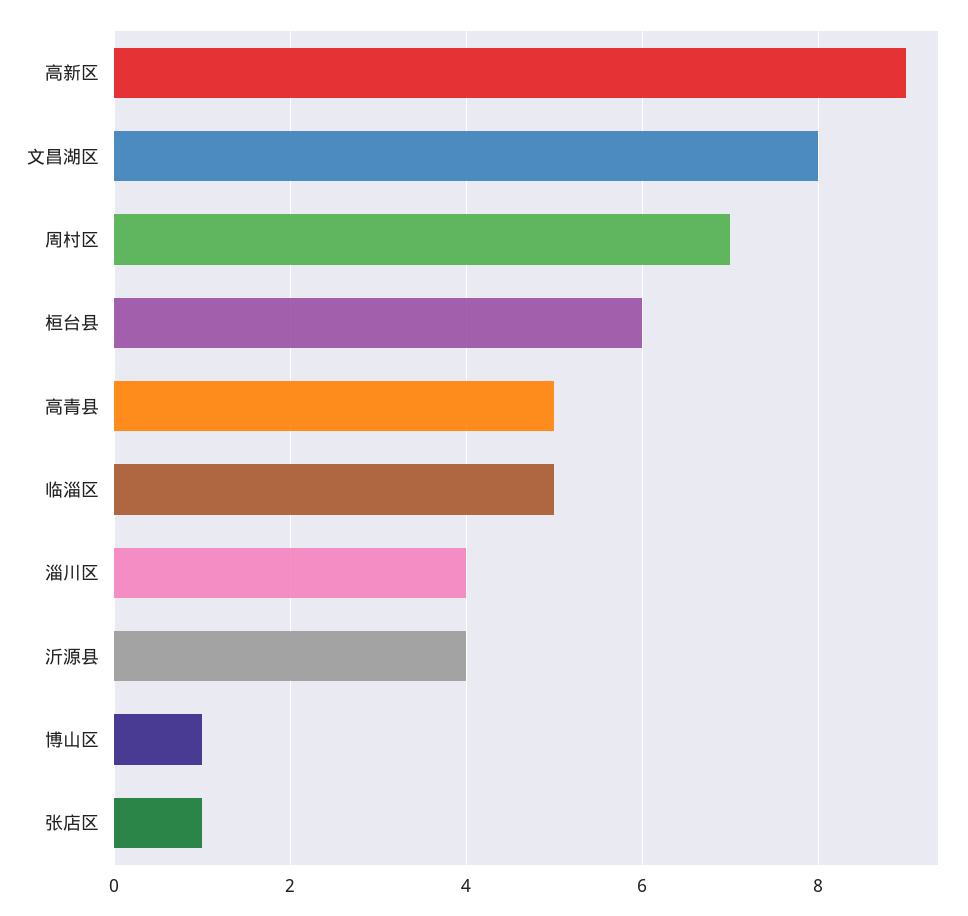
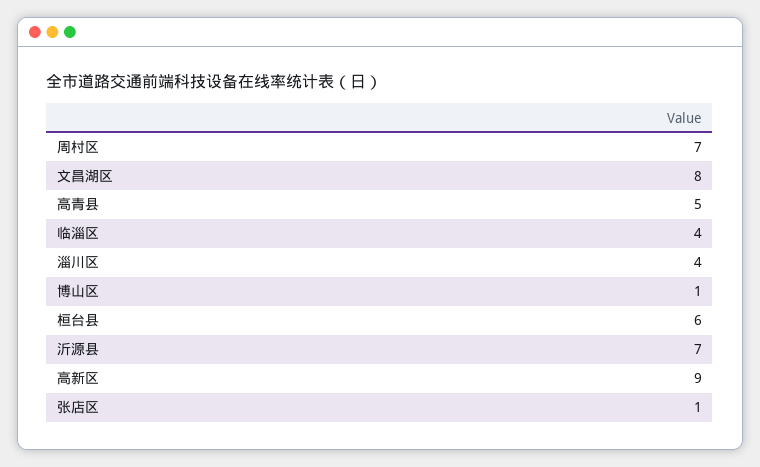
临淄区: 5 -> 4
沂源县: 4 -> 7

